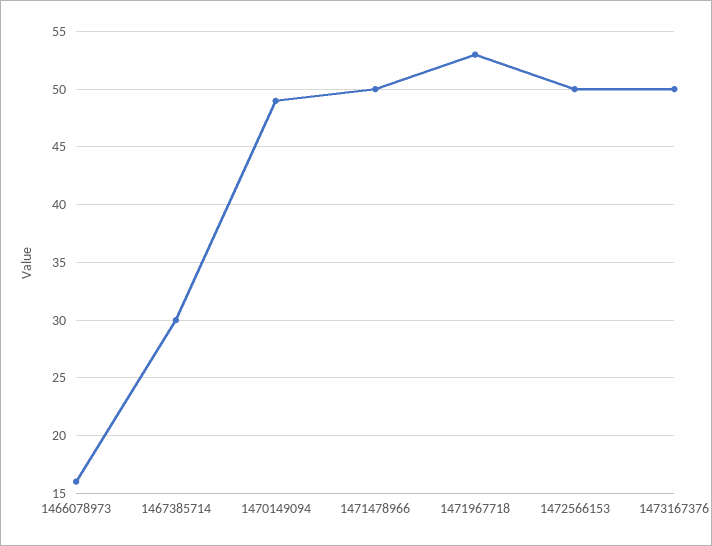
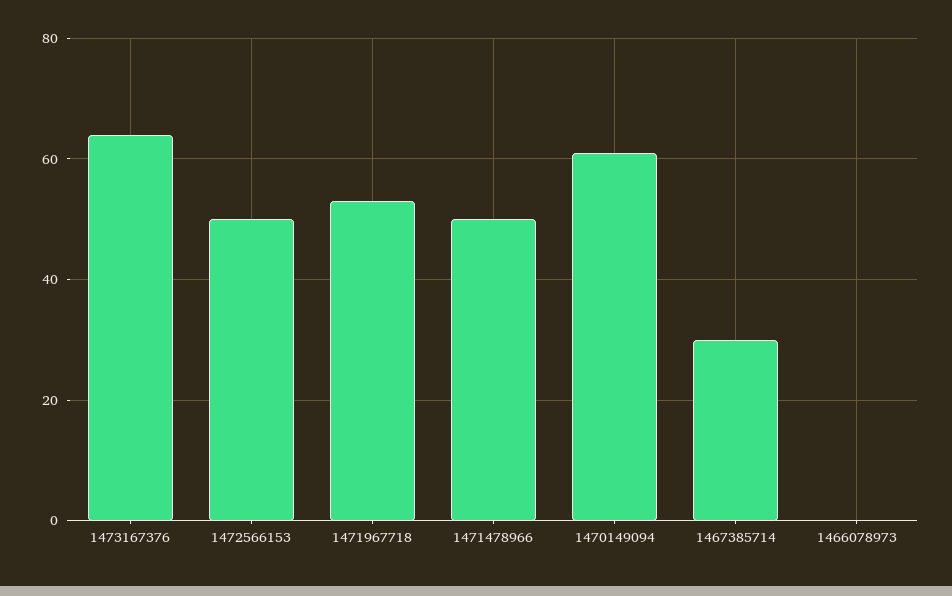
1466078973: 16 -> 0
1470149094: 49 -> 60
1473167376: 50 -> 65

